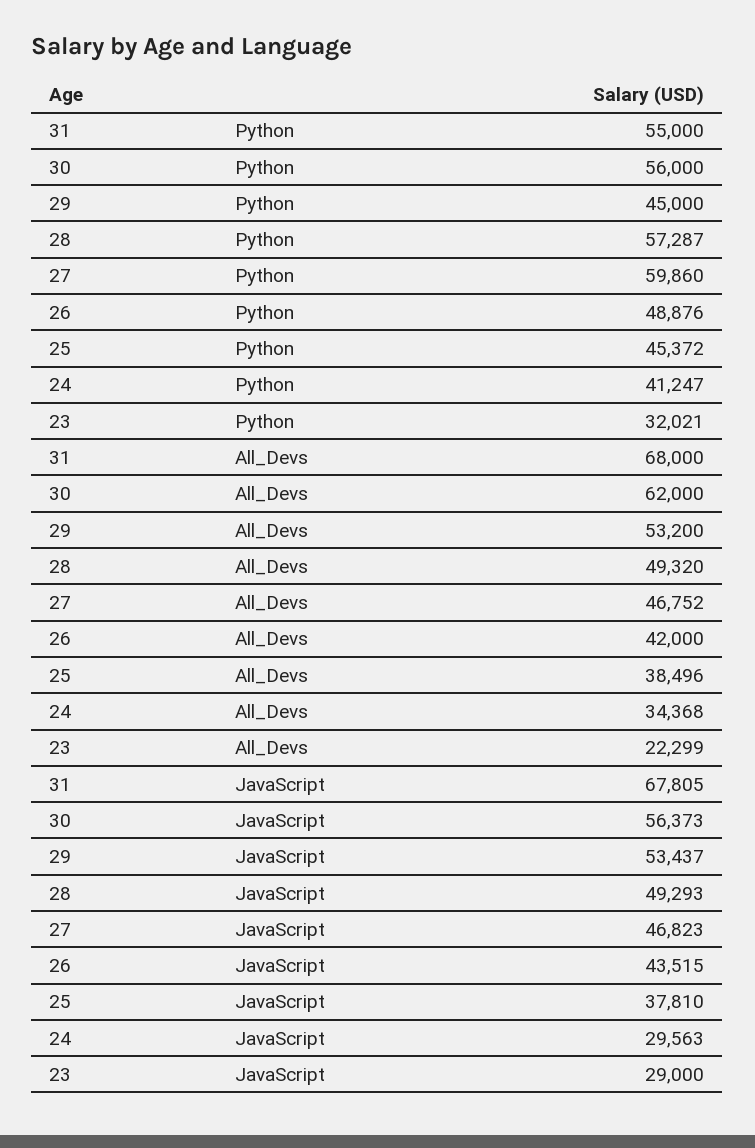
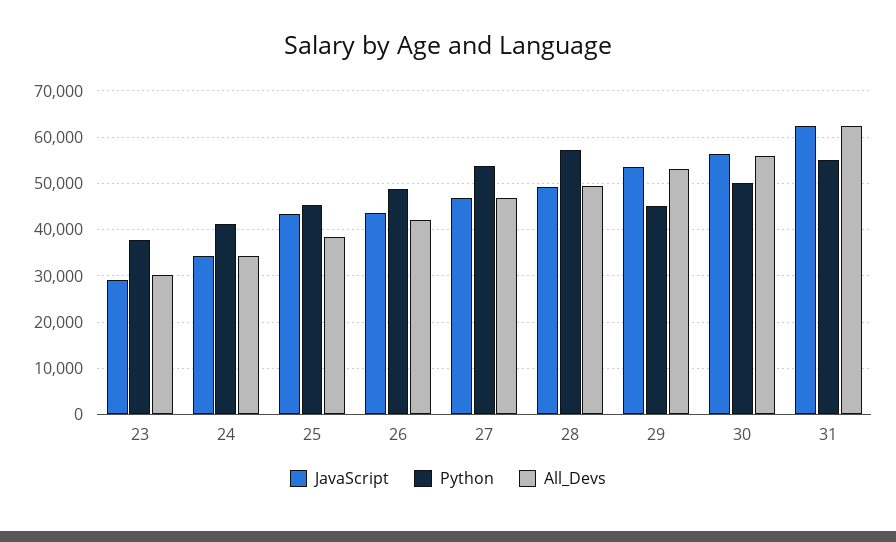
Python, 30: 56000 -> 50000
Python, 27: 59860 -> 54000
Python, 23: 32021 -> 38000
All_Devs, 31: 68000 -> 62000
All_Devs, 30: 62000 -> 56000
All_Devs, 23: 22299 -> 30000
JavaScript, 31: 67805 -> 62000
JavaScript, 25: 37810 -> 44000
JavaScript, 24: 29563 -> 34000

